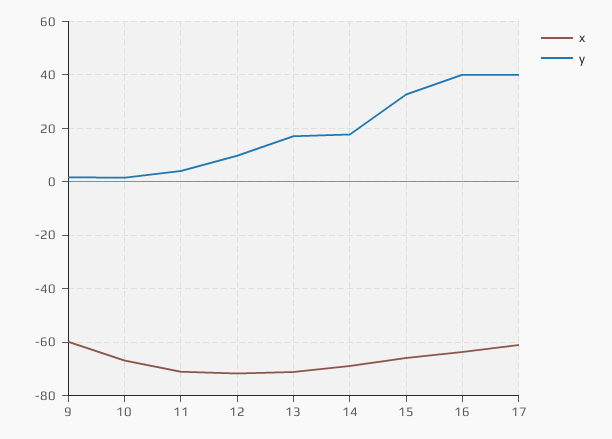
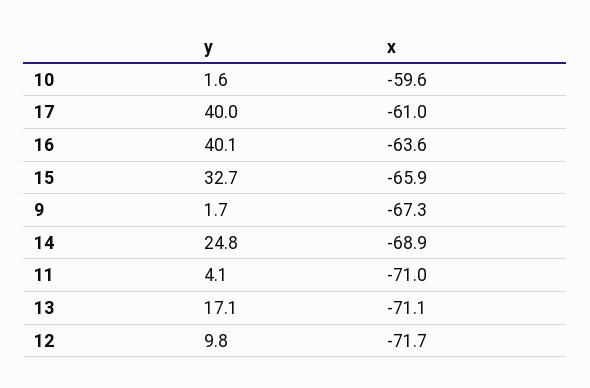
x, 9: -60 -> -67.3
x, 10: -67.5 -> -59.6
y, 14: 17.5 -> 24.8

